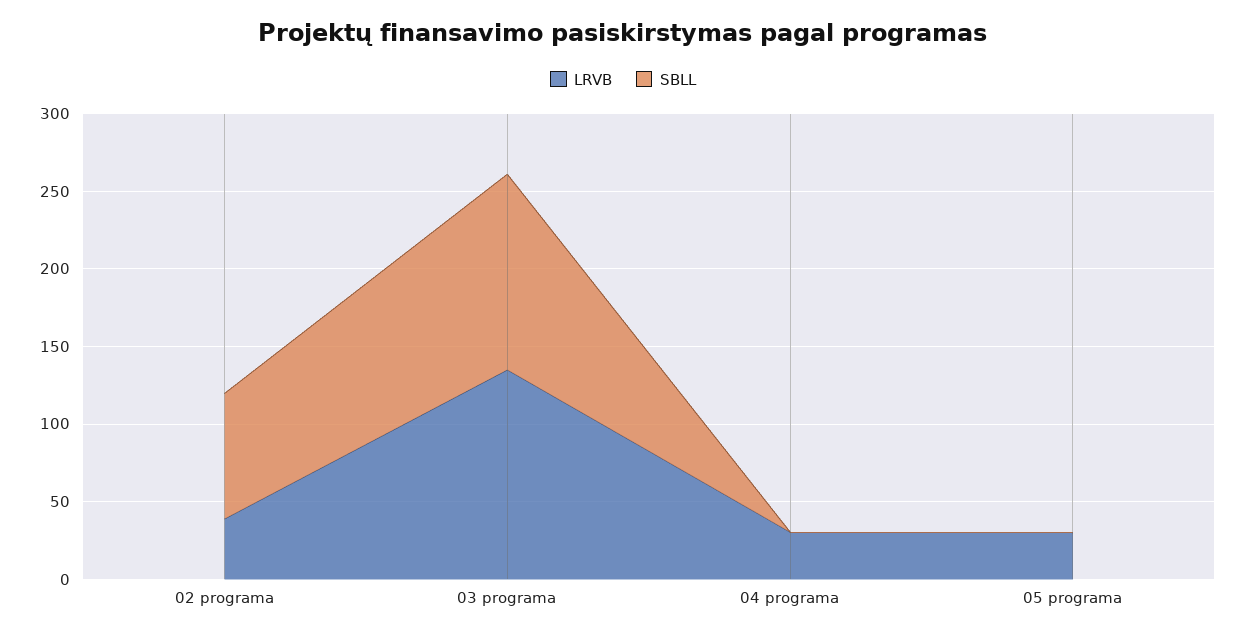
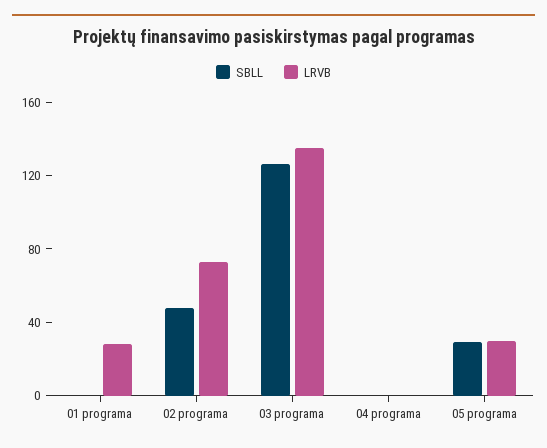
LRVB, 02 programa: 40 -> 70
SBLL, 02 programa: 80 -> 50
LRVB, 04 programa: 30 -> 0
SBLL, 05 programa: 0 -> 30
SBLL, 01 programa: none -> 0
LRVB, 01 programa: none -> 30

